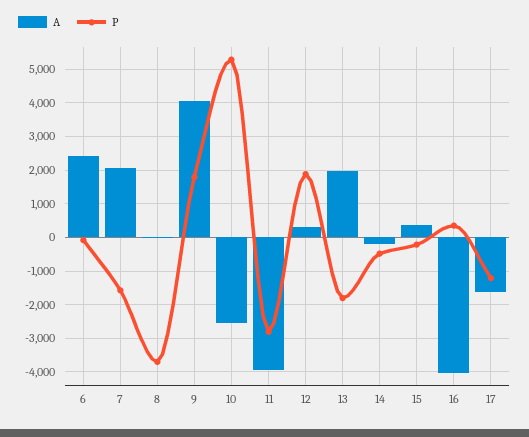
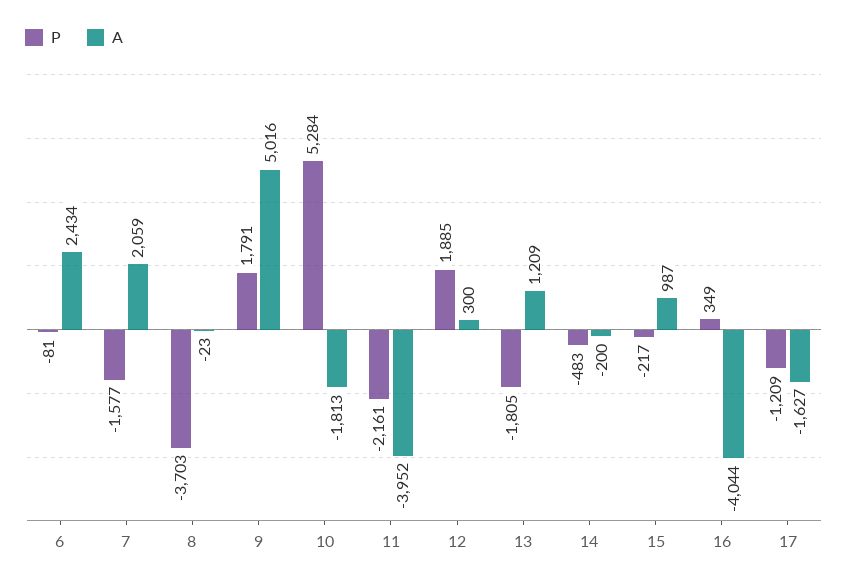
A, 9: 4000 -> 5016
A, 10: -2600 -> -1813
P, 11: -2800 -> -2161
A, 13: 2000 -> 1209
A, 15: 400 -> 987

